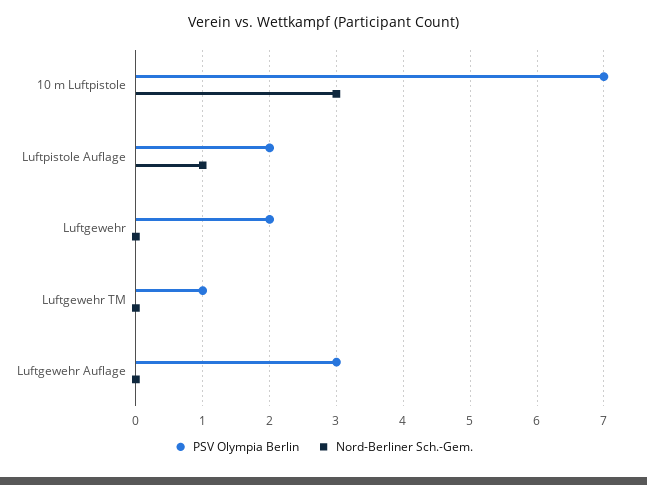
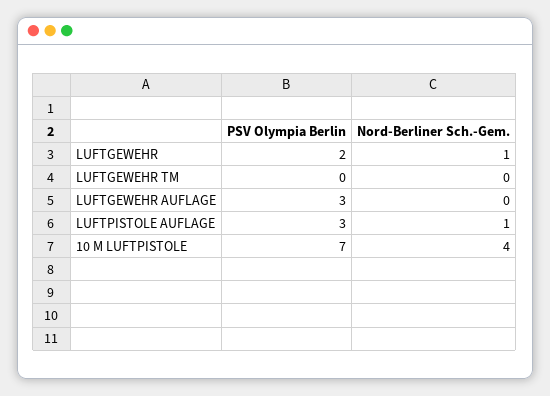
Nord-Berliner Sch.-Gem., 10 m Luftpistole: 3 -> 4
PSV Olympia Berlin, Luftpistole Auflage: 2 -> 3
Nord-Berliner Sch.-Gem., Luftgewehr: 0 -> 1
PSV Olympia Berlin, Luftgewehr TM: 1 -> 0

